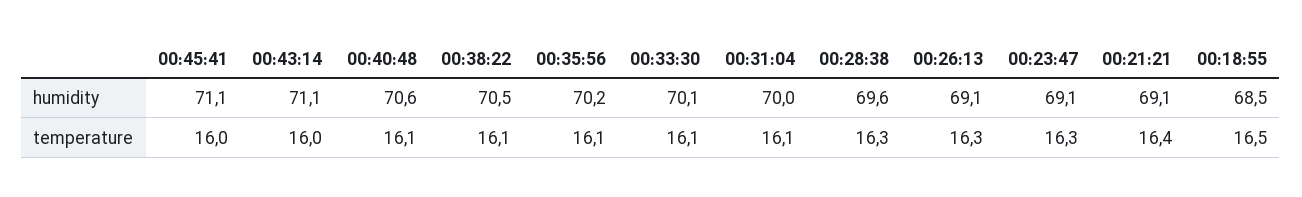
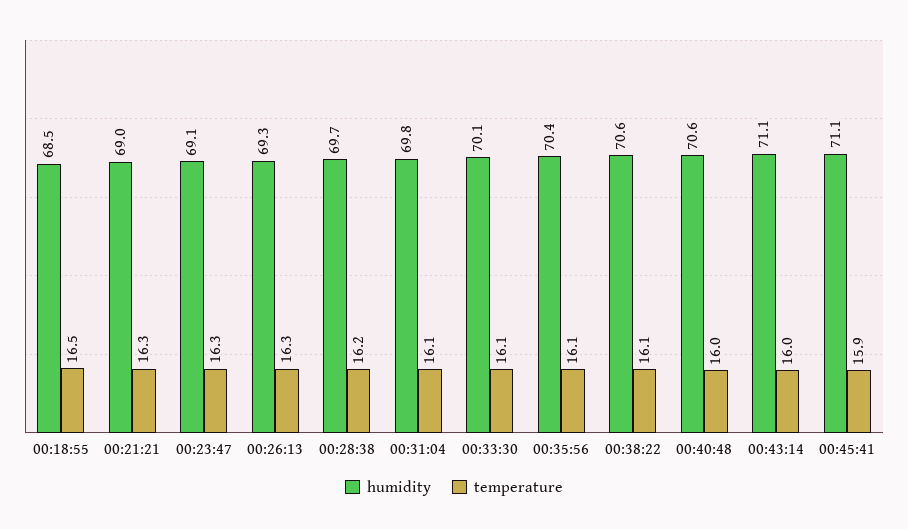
humidity, 00:38:22: 70.5 -> 70.6
humidity, 00:35:56: 70.2 -> 70.4
humidity, 00:31:04: 70 -> 69.8
humidity, 00:28:38: 69.6 -> 69.7
humidity, 00:26:13: 69.1 -> 69.3
humidity, 00:21:21: 69.1 -> 69
temperature, 00:45:41: 16 -> 15.9
temperature, 00:40:48: 16.1 -> 16
temperature, 00:28:38: 16.3 -> 16.2
temperature, 00:21:21: 16.4 -> 16.3

